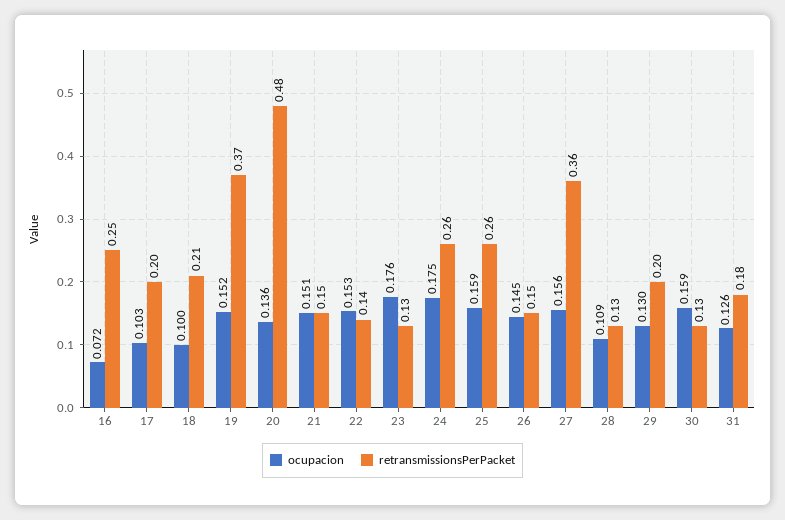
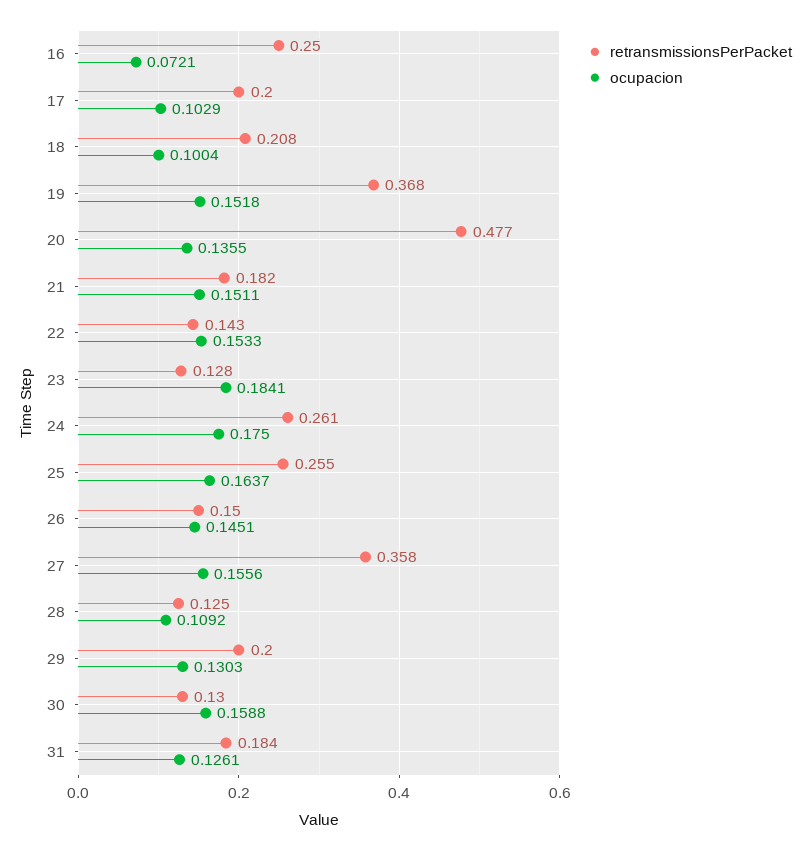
retransmissionsPerPacket, 21: 0.15 -> 0.182
ocupacion, 23: 0.176 -> 0.1841
ocupacion, 25: 0.159 -> 0.1637

